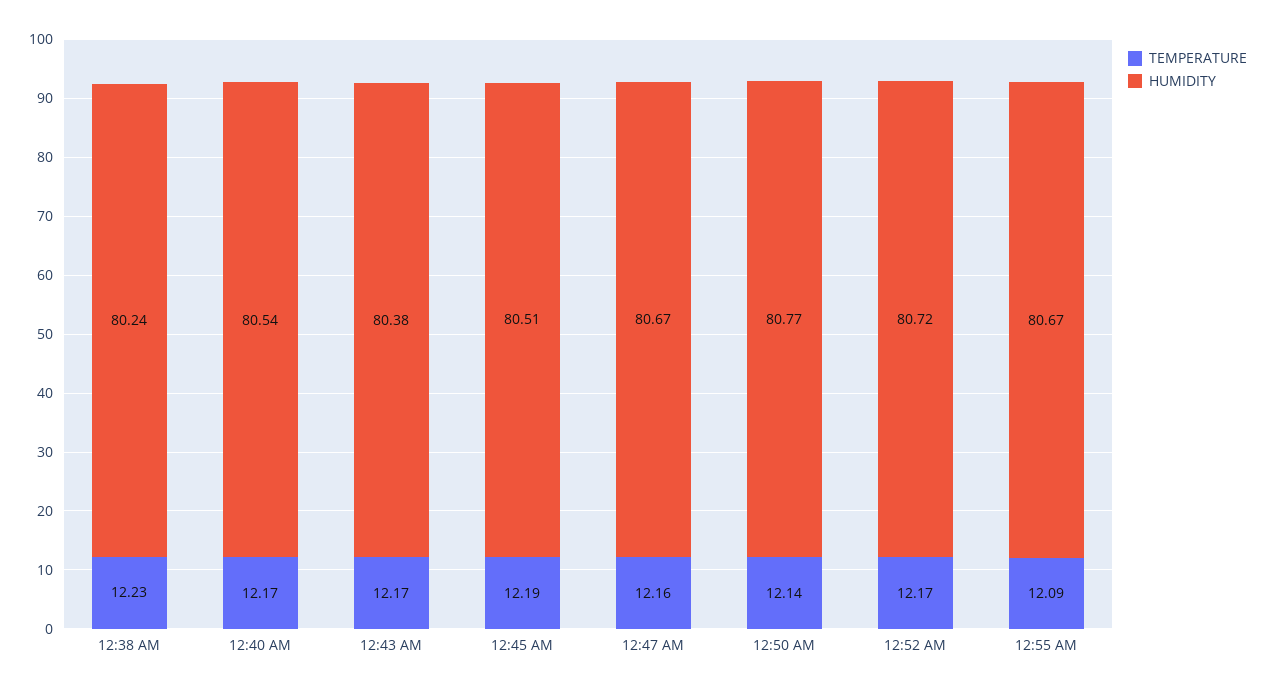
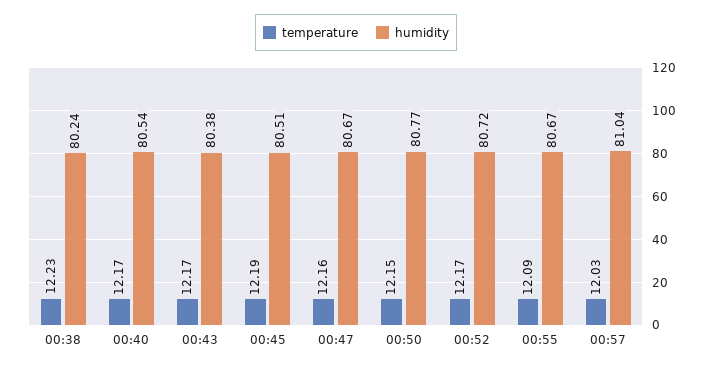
TEMPERATURE, 12:50 AM: 12.14 -> 12.15
TEMPERATURE, 00:57: none -> 12.03
HUMIDITY, 00:57: none -> 81.04

